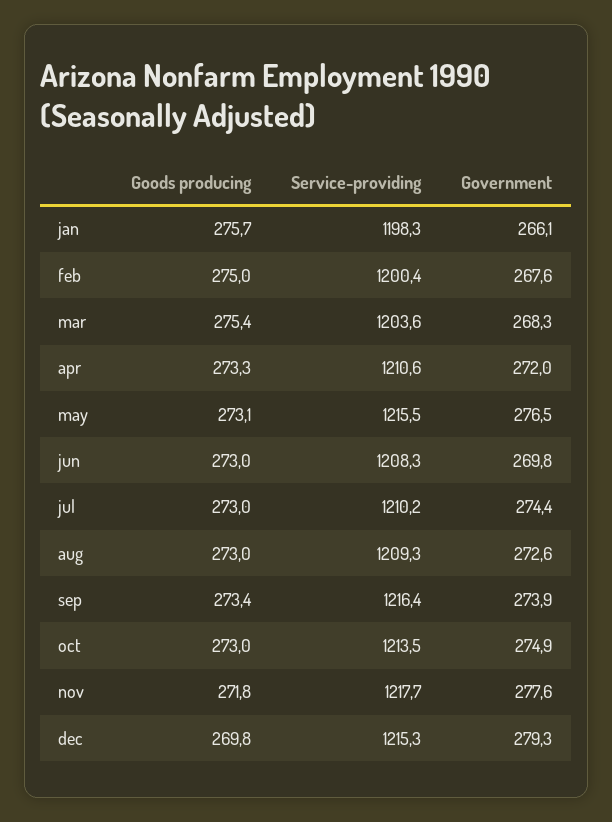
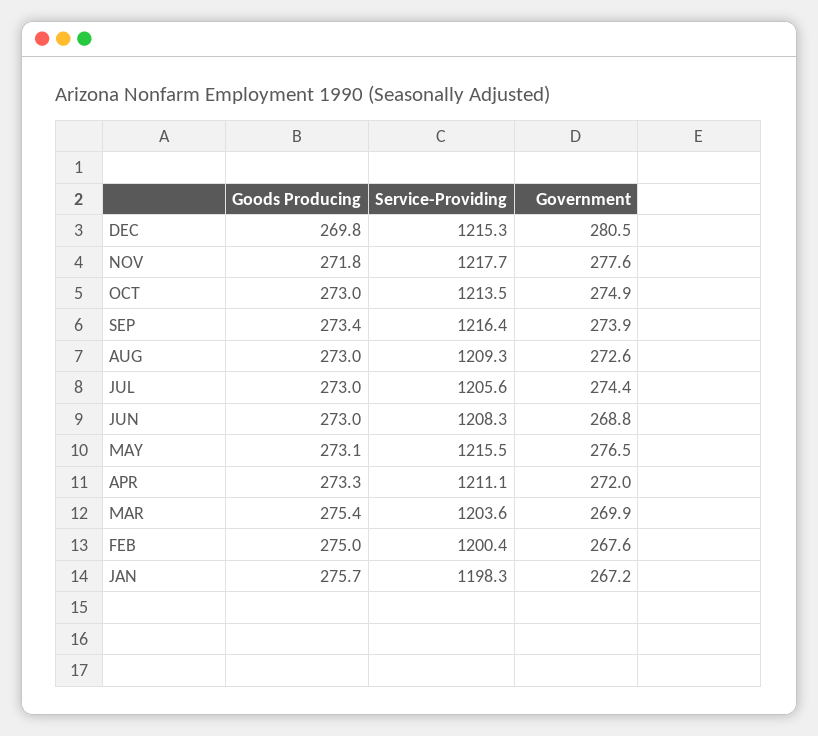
Government, jan: 266.1 -> 267.2
Government, mar: 268.3 -> 269.9
Service-providing, apr: 1210.6 -> 1211.1
Government, jun: 269.8 -> 268.8
Service-providing, jul: 1210.2 -> 1205.6
Government, dec: 279.3 -> 280.5

